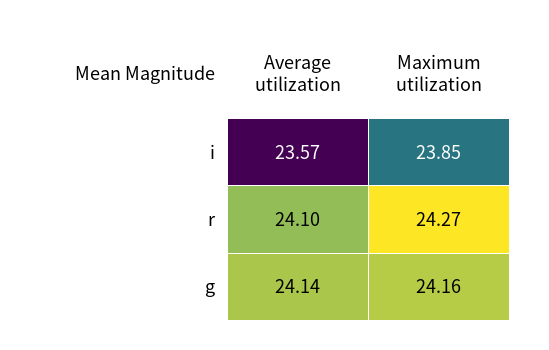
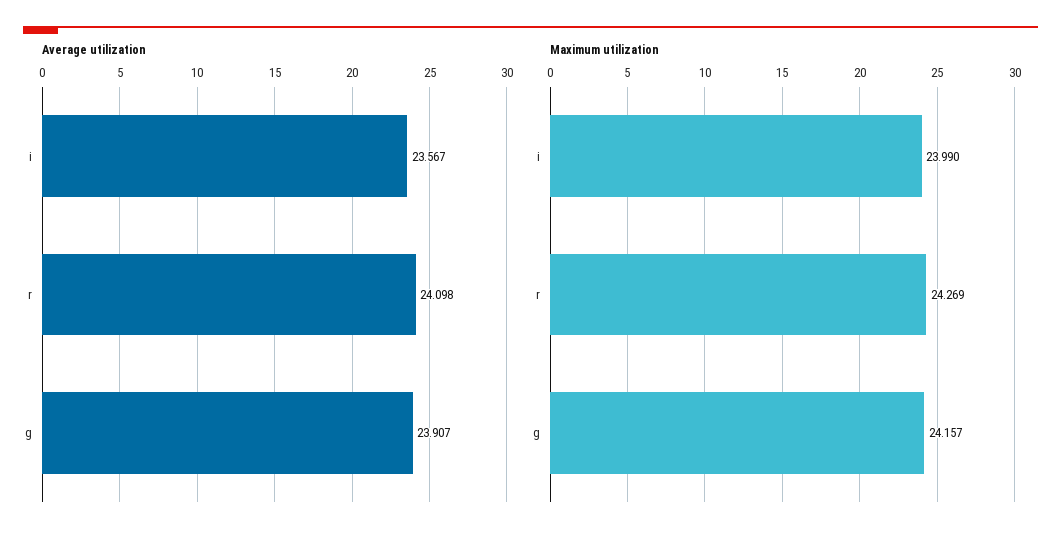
Maximum utilization, i: 23.85 -> 23.99
Average utilization, g: 24.14 -> 23.907

